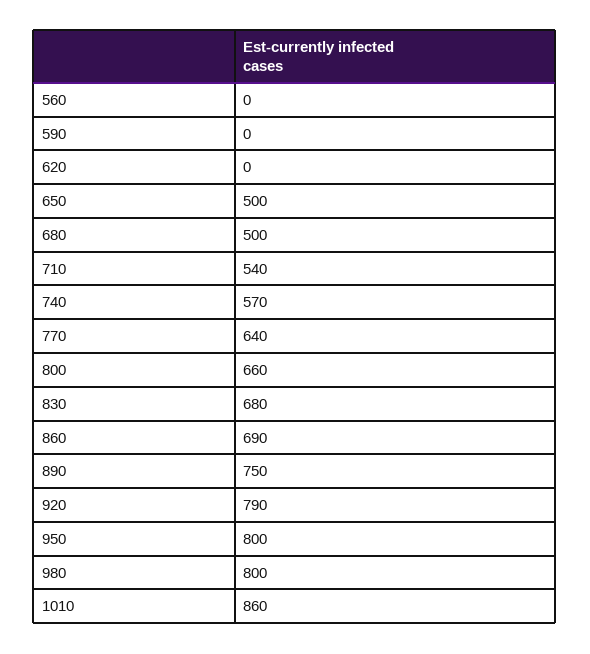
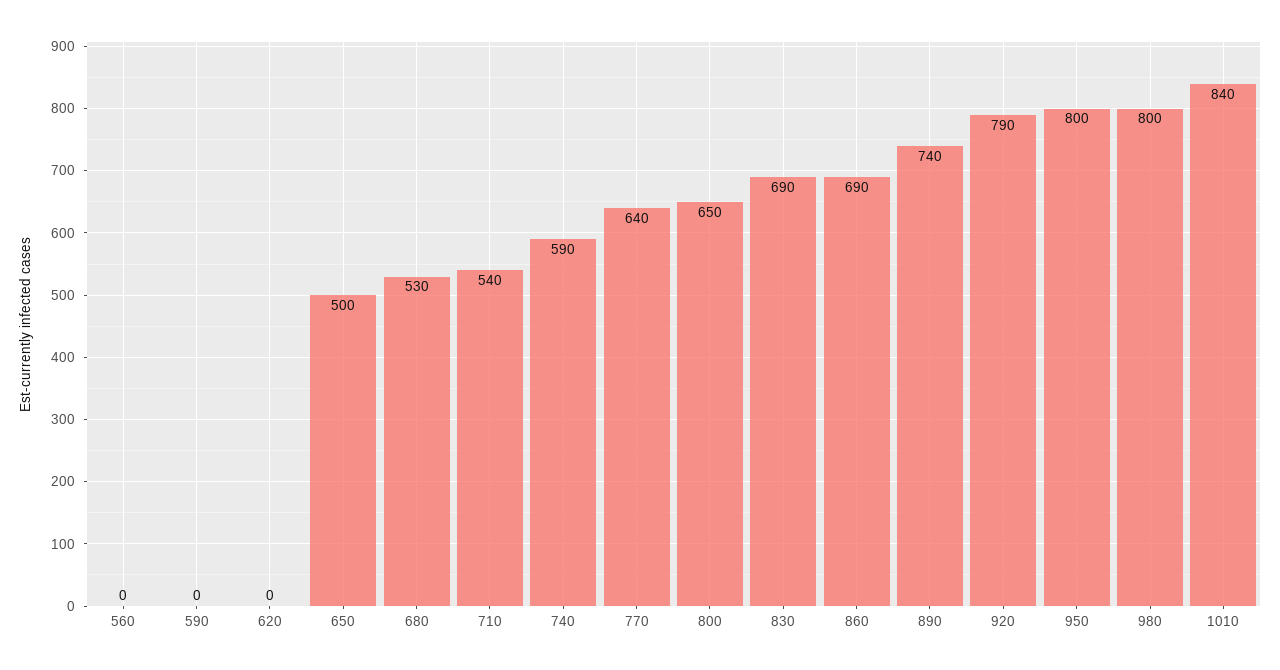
680: 500 -> 530
740: 570 -> 590
800: 660 -> 650
830: 680 -> 690
890: 750 -> 740
1010: 860 -> 840

